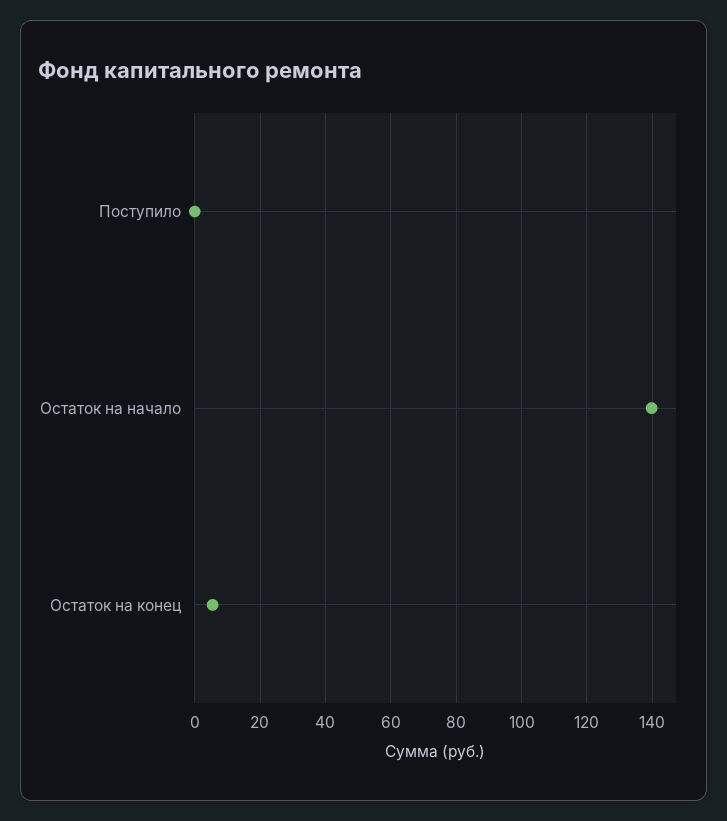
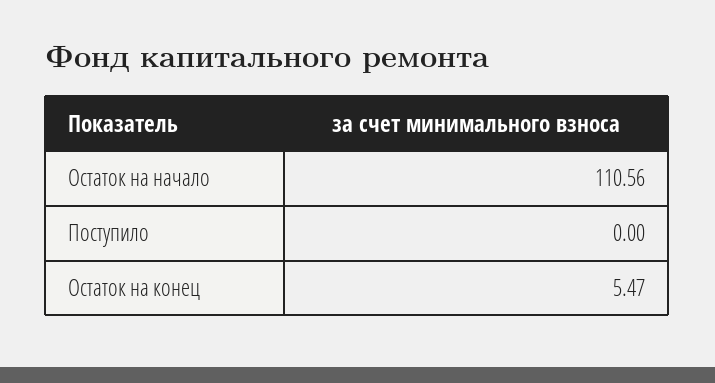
Остаток на начало: 140 -> 110.56

